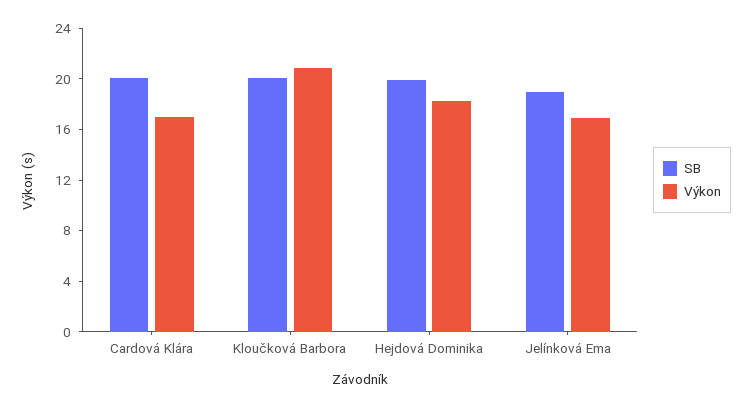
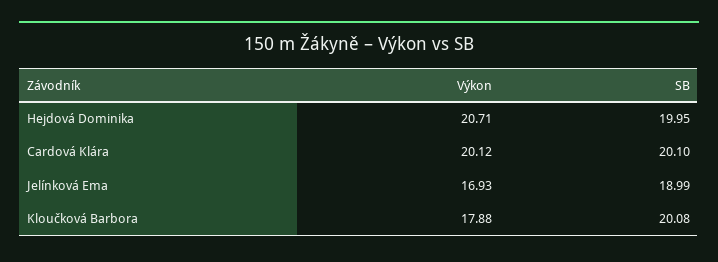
Výkon, Cardová Klára: 17 -> 20.12
Výkon, Kloučková Barbora: 21 -> 17.88
Výkon, Hejdová Dominika: 18 -> 20.71

